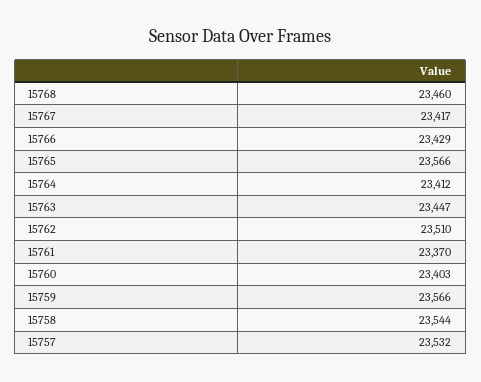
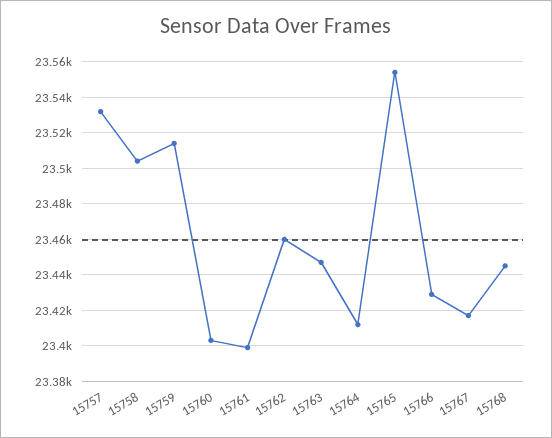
15768: 23460 -> 23445
15765: 23566 -> 23555
15762: 23510 -> 23460
15761: 23370 -> 23400
15759: 23566 -> 23515
15758: 23544 -> 23505

